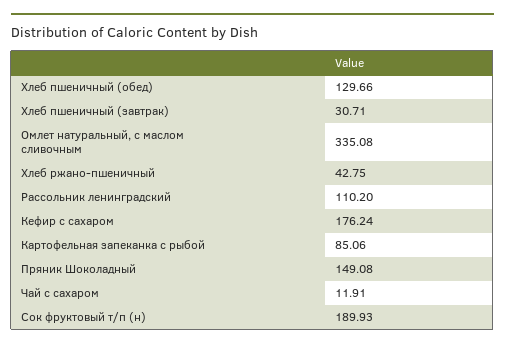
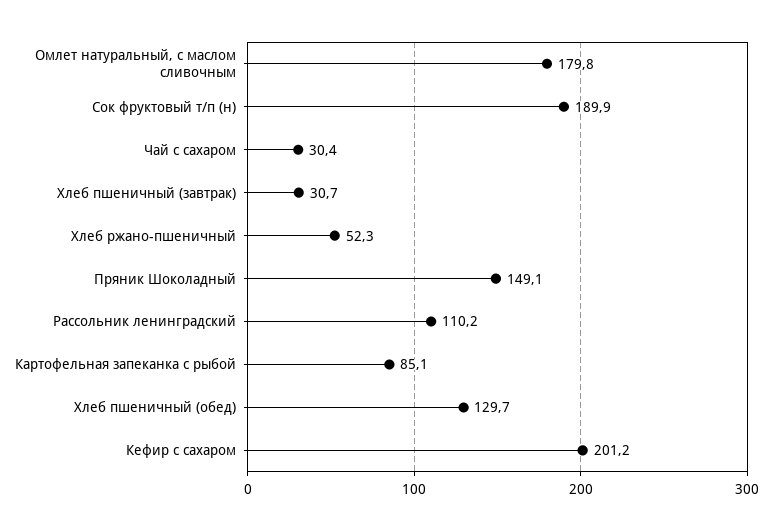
Омлет натуральный, с маслом сливочным: 335.08 -> 179.8
Хлеб ржано-пшеничный: 42.75 -> 52.3
Кефир с сахаром: 176.24 -> 201.2
Чай с сахаром: 11.91 -> 30.4

